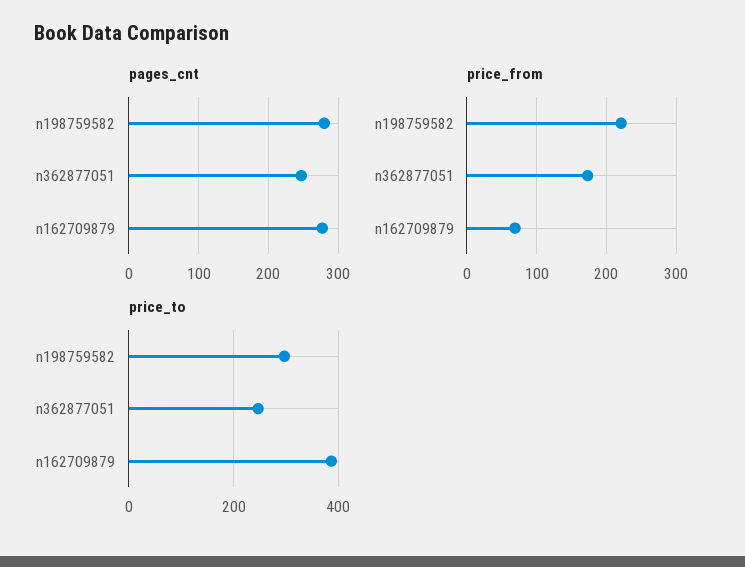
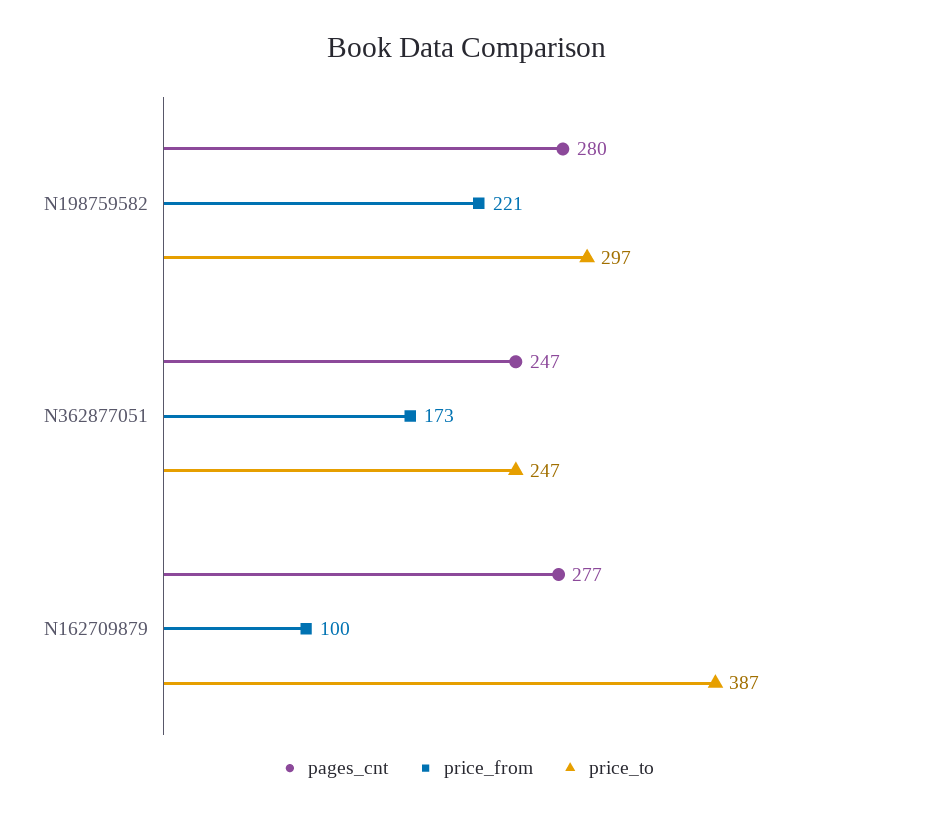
price_from, n162709879: 70 -> 100

